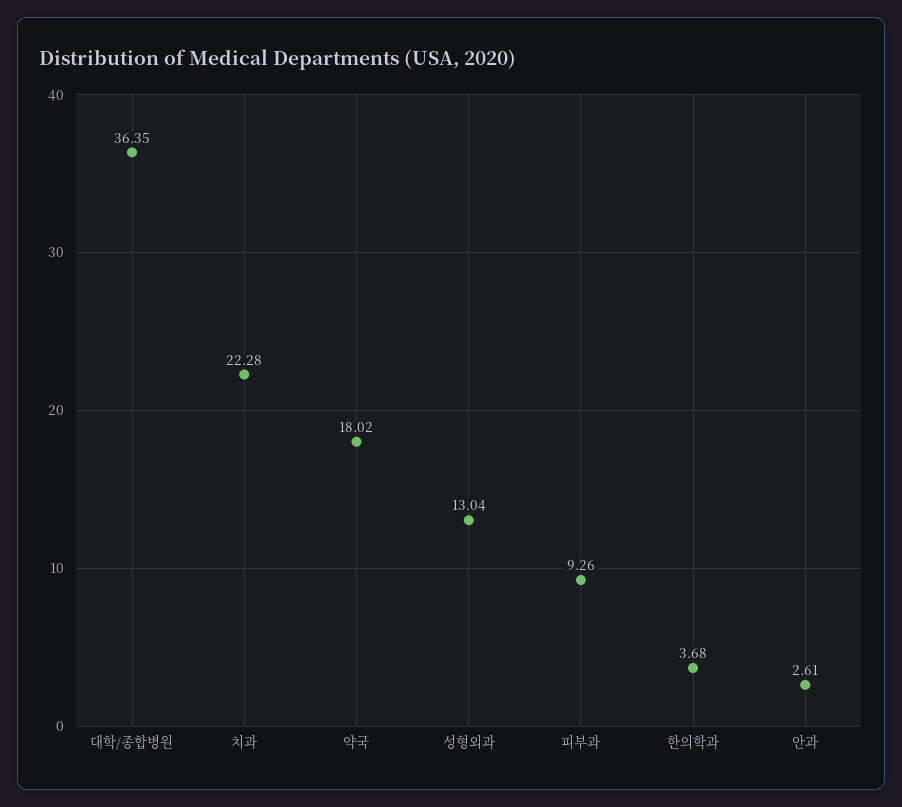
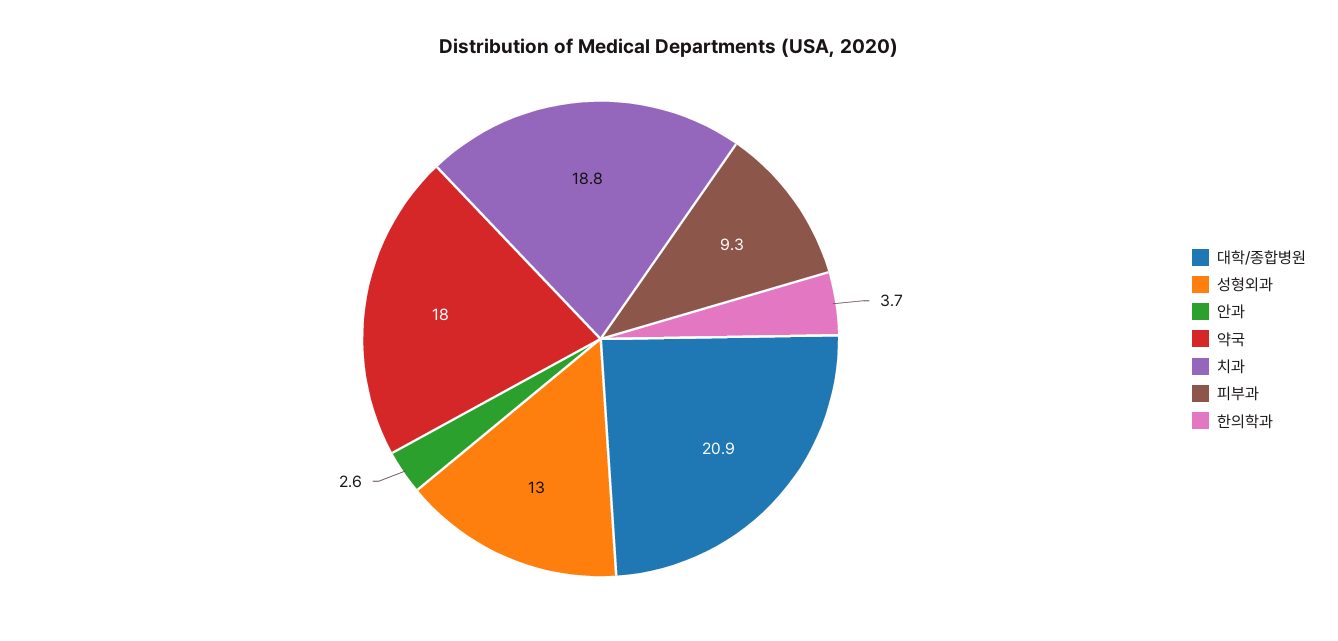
대학/종합병원: 36.35 -> 20.9
치과: 22.28 -> 18.8

